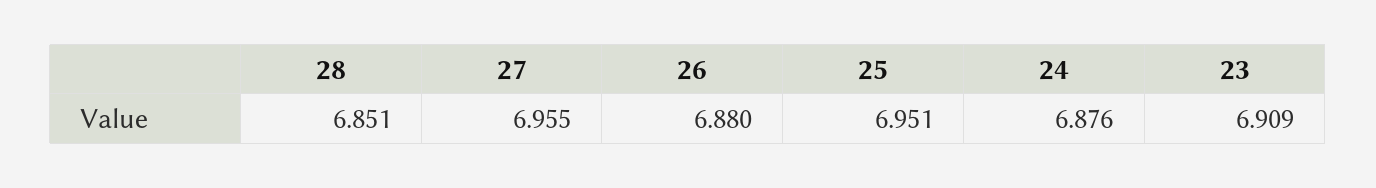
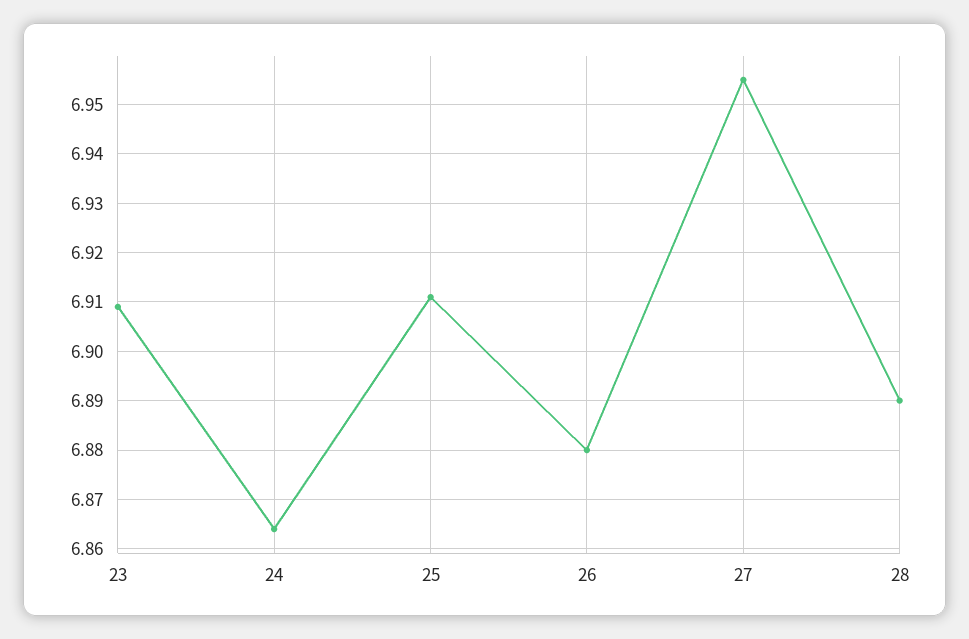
28: 6.851 -> 6.89
25: 6.951 -> 6.91
24: 6.876 -> 6.865

